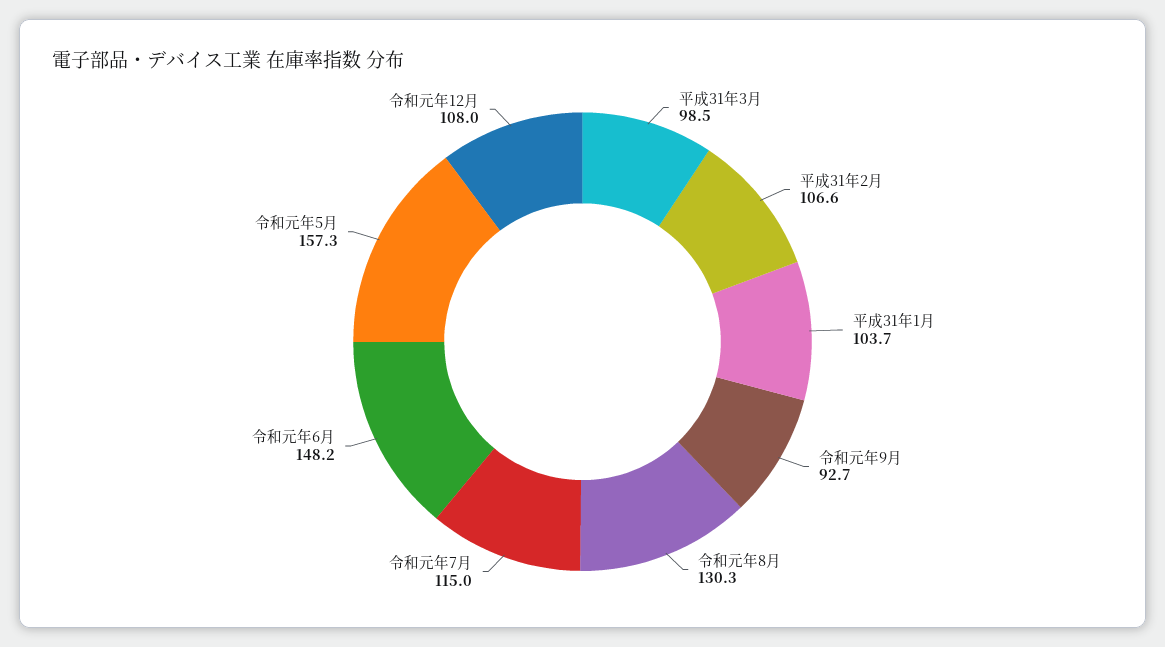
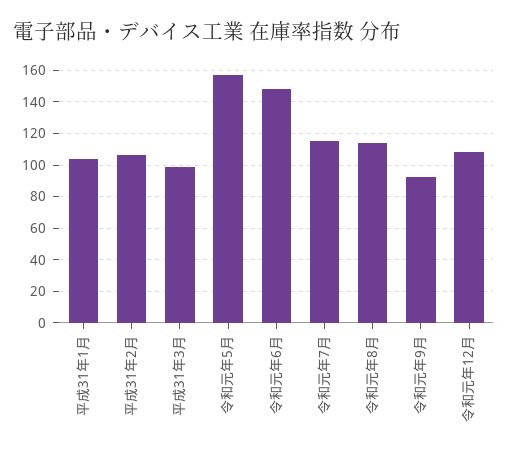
令和元年8月: 130.3 -> 115

